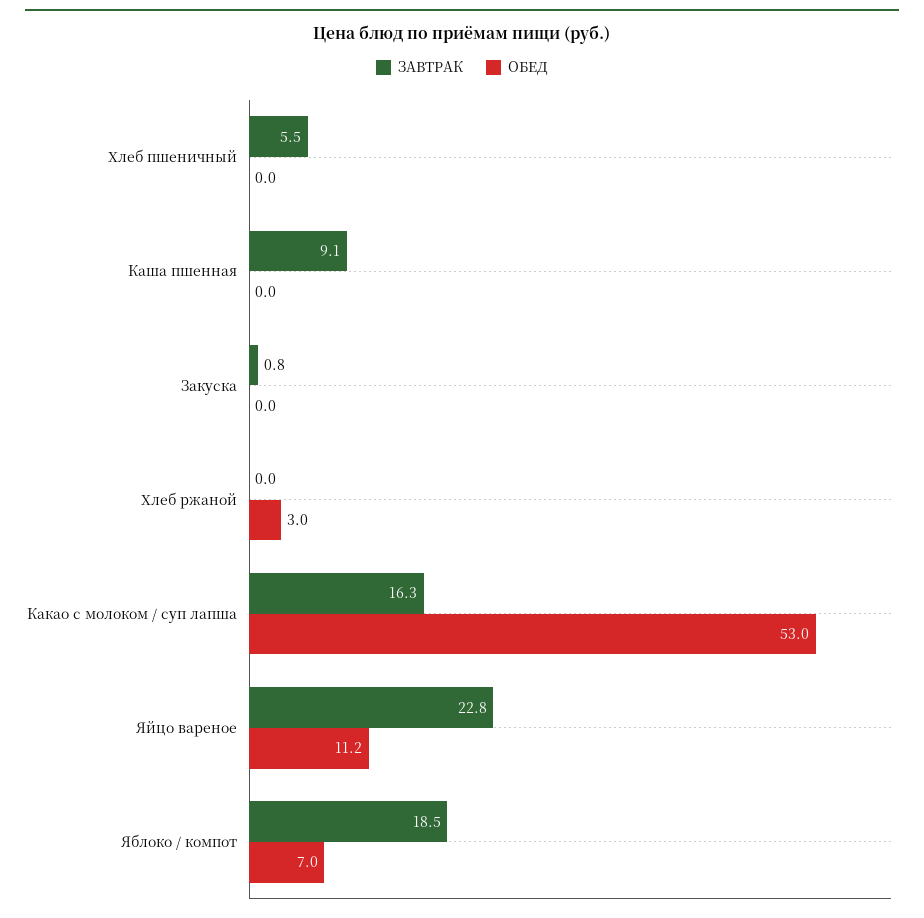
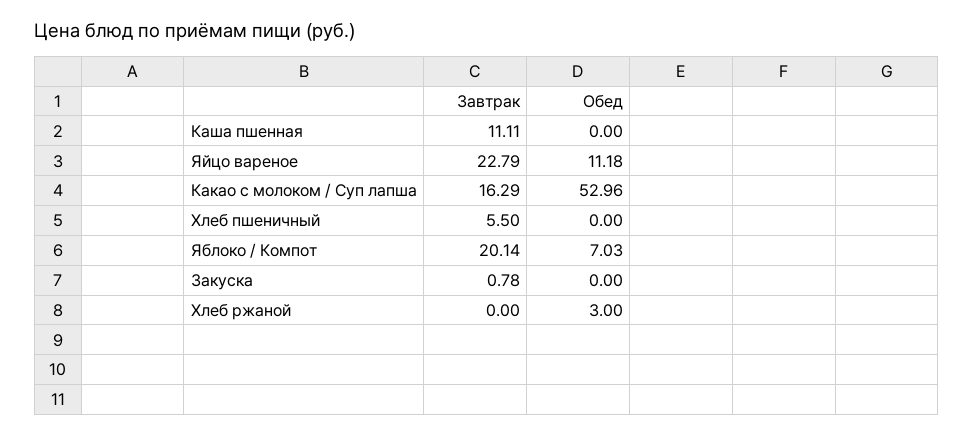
ЗАВТРАК, Каша пшенная: 9.1 -> 11.11
ЗАВТРАК, Яблоко / компот: 18.5 -> 20.14

